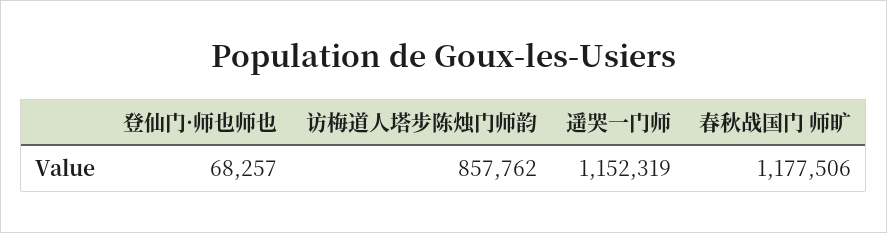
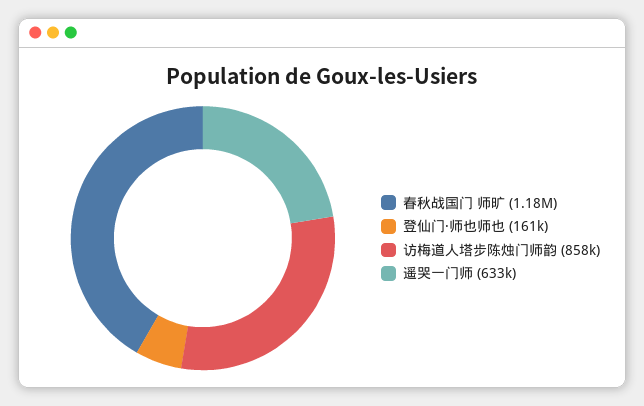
登仙门·师也师也: 68257 -> 161000
遥哭一门师: 1152319 -> 633000

